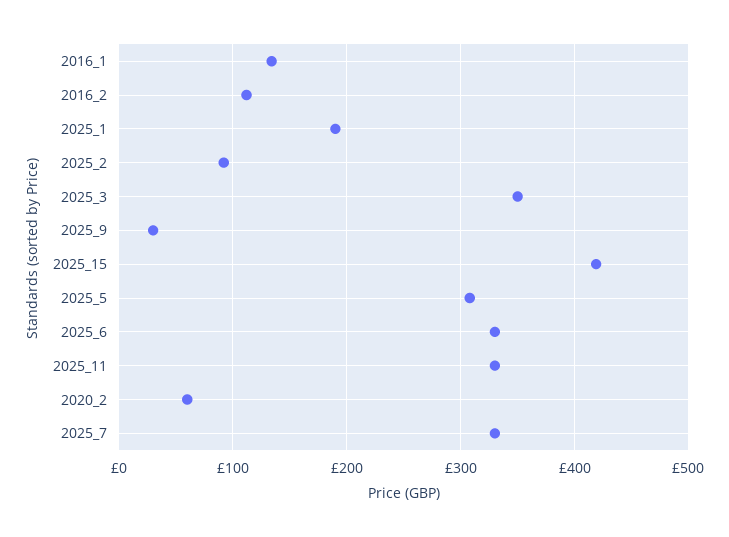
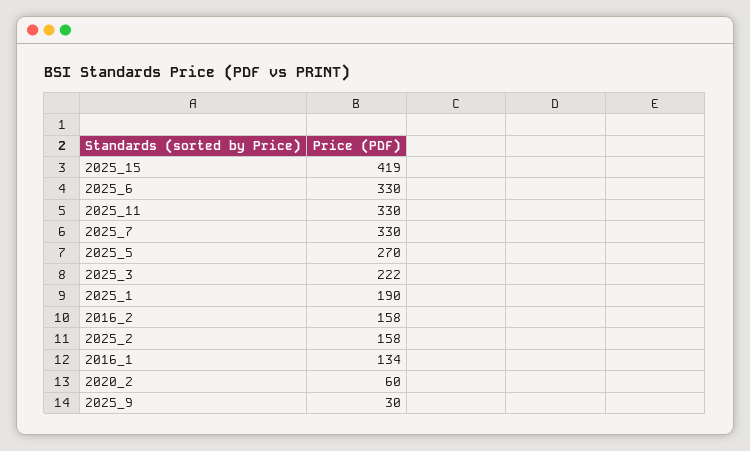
2016_2: 110 -> 158
2025_2: 90 -> 158
2025_3: 350 -> 222
2025_5: 310 -> 270

